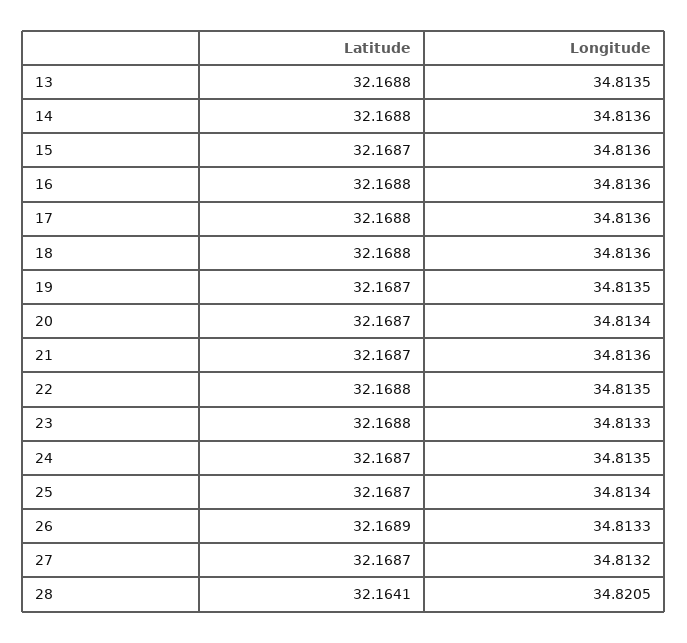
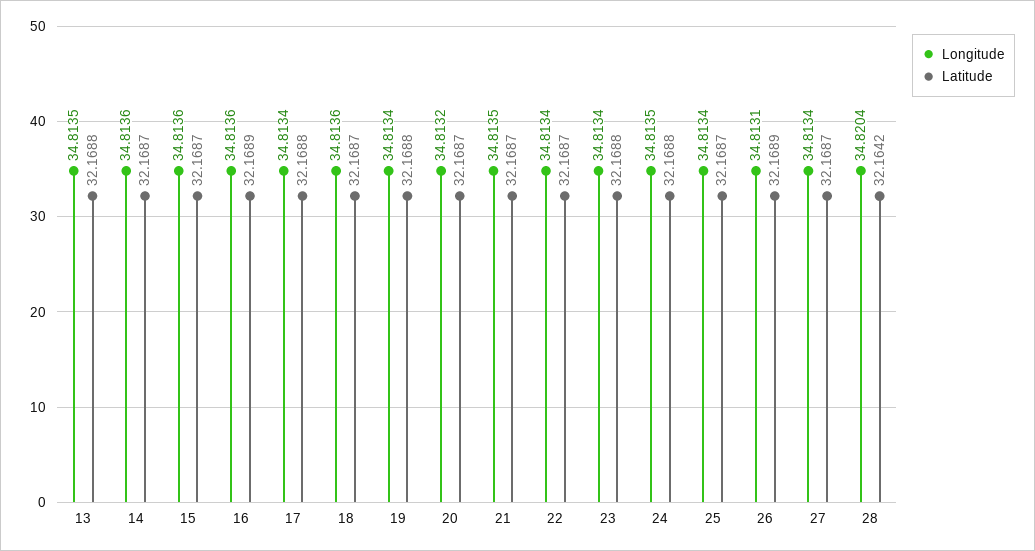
Latitude, 14: 32.1688 -> 32.1687
Latitude, 16: 32.1688 -> 32.1689
Longitude, 17: 34.8136 -> 34.8134
Latitude, 18: 32.1688 -> 32.1687
Latitude, 19: 32.1687 -> 32.1688
Longitude, 19: 34.8135 -> 34.8134
Longitude, 20: 34.8134 -> 34.8132
Longitude, 21: 34.8136 -> 34.8135
Latitude, 22: 32.1688 -> 32.1687
Longitude, 22: 34.8135 -> 34.8134
Longitude, 23: 34.8133 -> 34.8134
Latitude, 24: 32.1687 -> 32.1688
Longitude, 26: 34.8133 -> 34.8131
Longitude, 27: 34.8132 -> 34.8134
Latitude, 28: 32.1641 -> 32.1642
Longitude, 28: 34.8205 -> 34.8204

